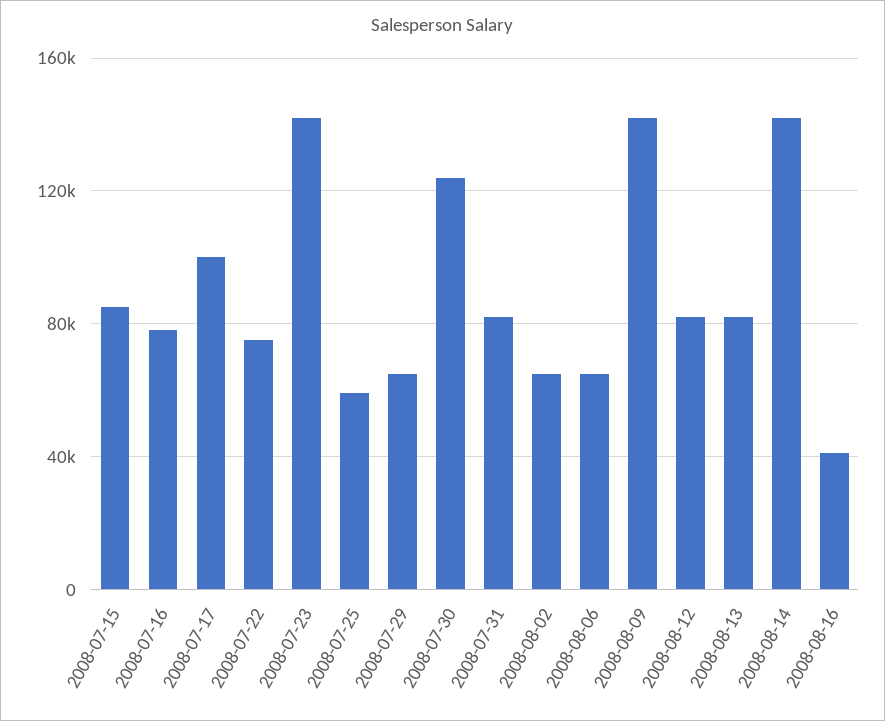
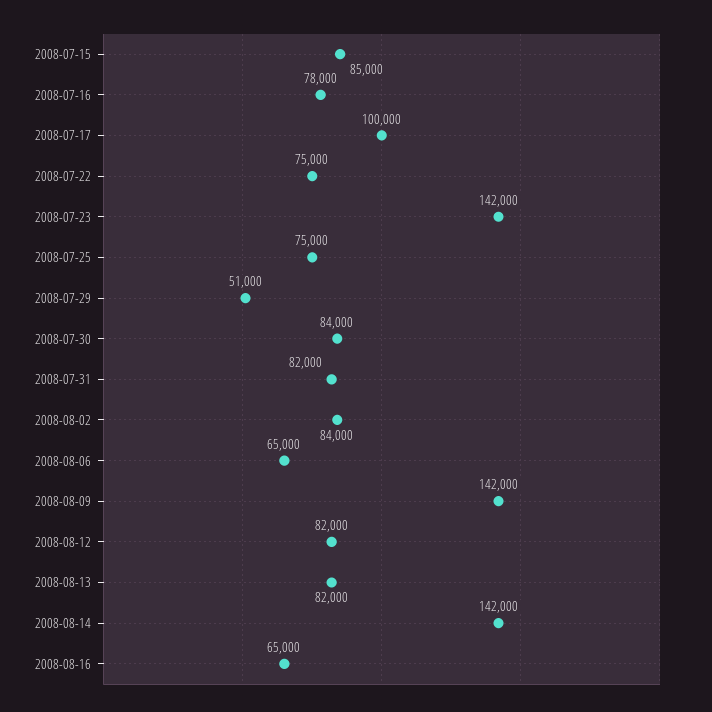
2008-07-25: 60000 -> 75000
2008-07-29: 65000 -> 51000
2008-07-30: 125000 -> 84000
2008-08-02: 65000 -> 84000
2008-08-16: 40000 -> 65000

